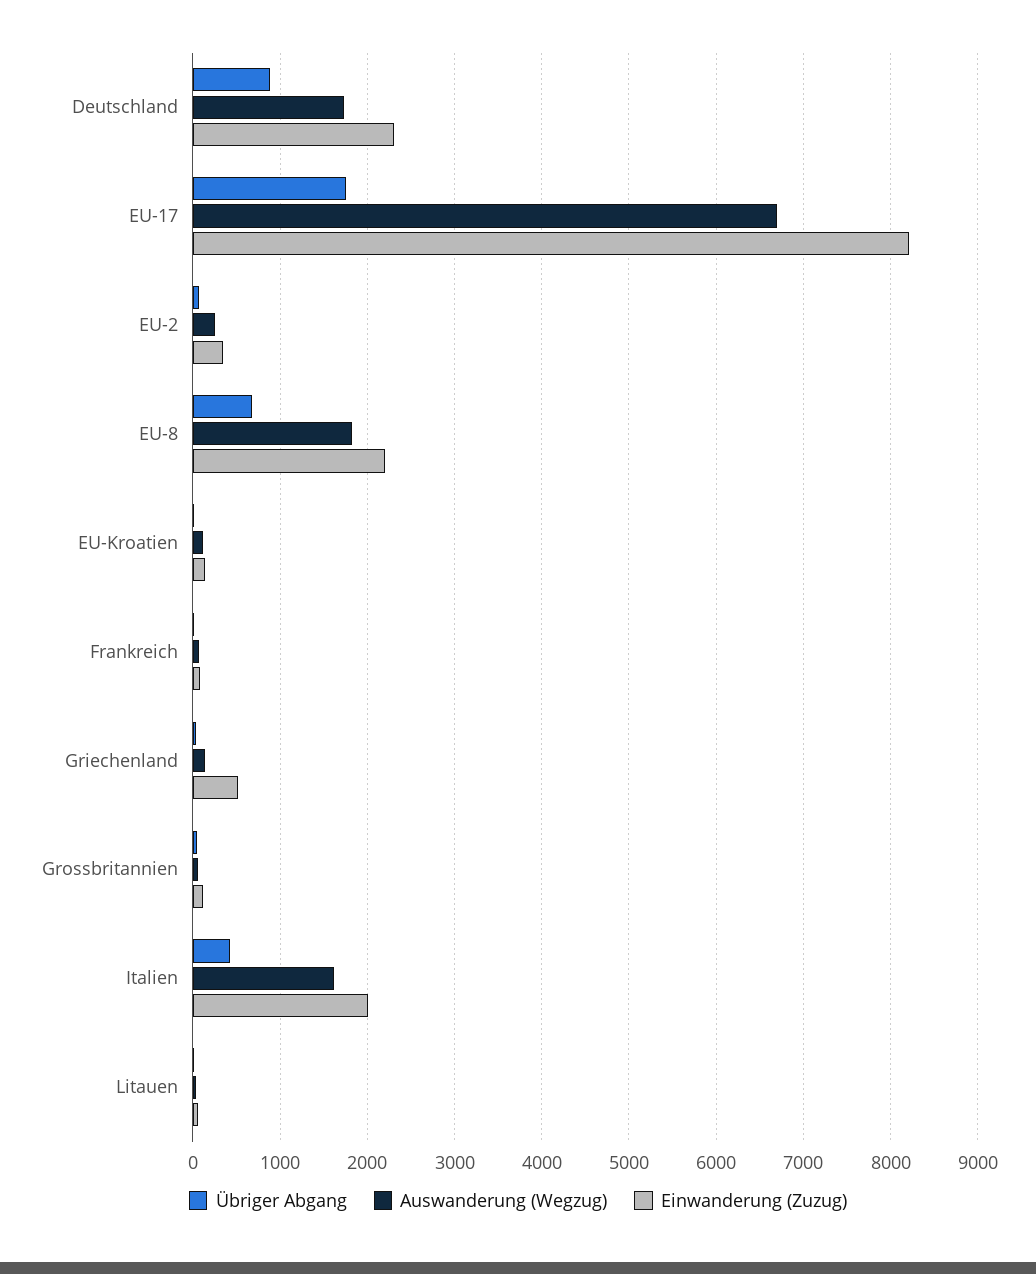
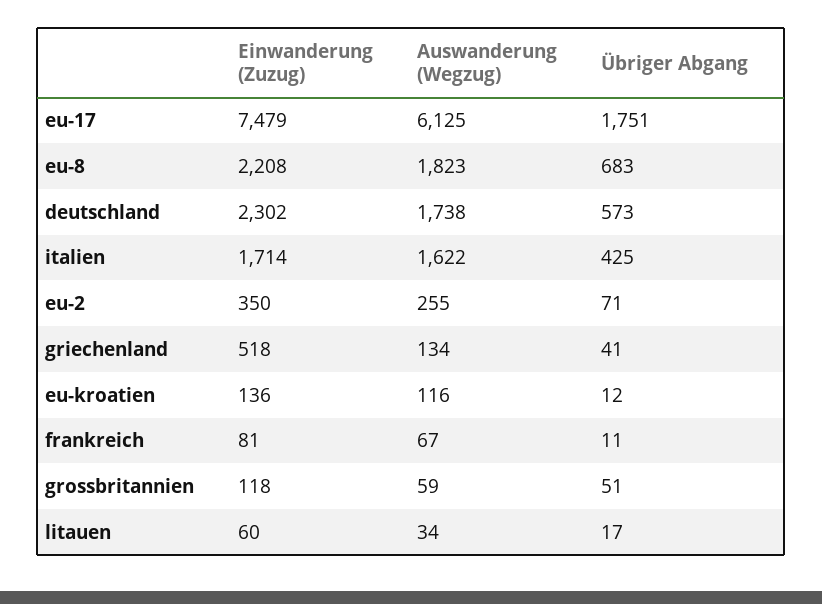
Übriger Abgang, Deutschland: 900 -> 573
Auswanderung (Wegzug), EU-17: 6700 -> 6125
Einwanderung (Zuzug), EU-17: 8200 -> 7479
Einwanderung (Zuzug), Italien: 2000 -> 1714

